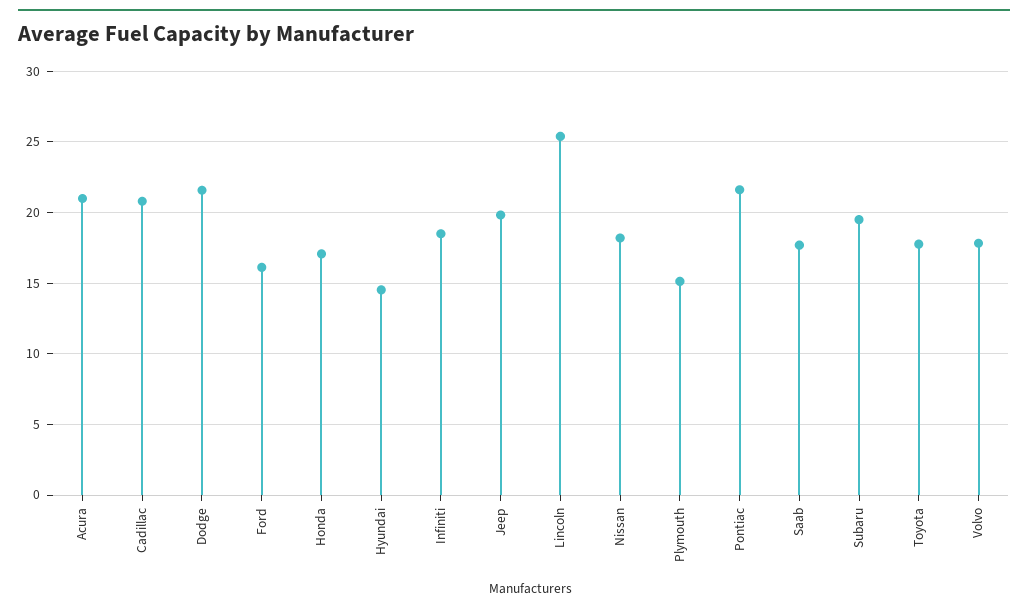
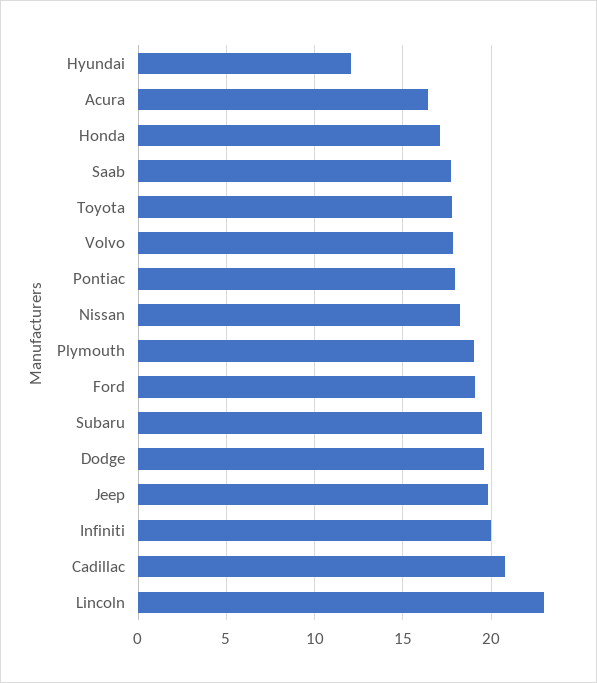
Acura: 21 -> 16.5
Dodge: 21.5 -> 19.5
Ford: 16 -> 19
Hyundai: 14.5 -> 12
Infiniti: 18.5 -> 20
Lincoln: 25.5 -> 23
Plymouth: 15 -> 19
Pontiac: 21.5 -> 18

